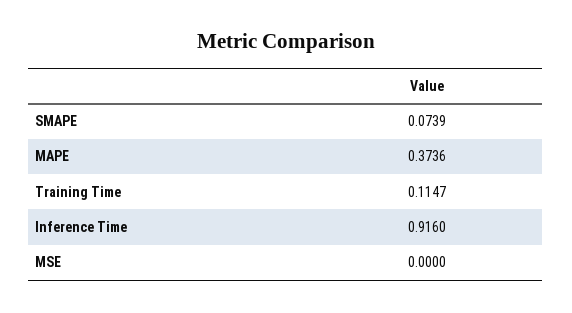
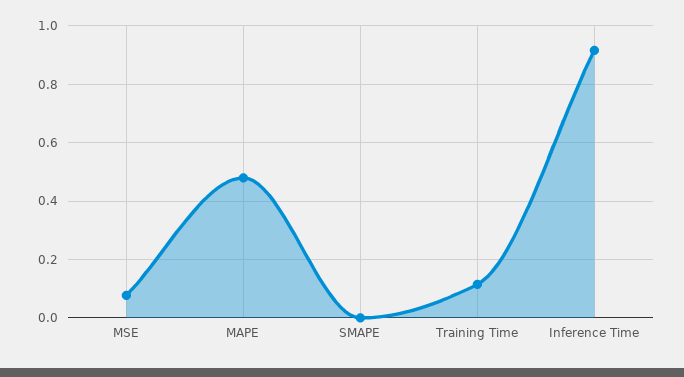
SMAPE: 0.0739 -> 0
MAPE: 0.3736 -> 0.475
MSE: 0 -> 0.075

